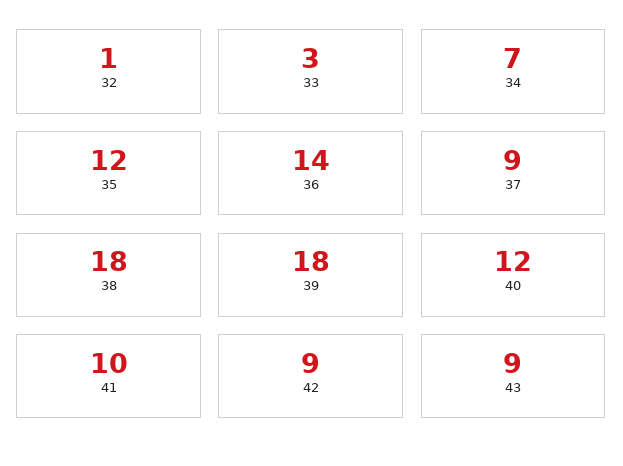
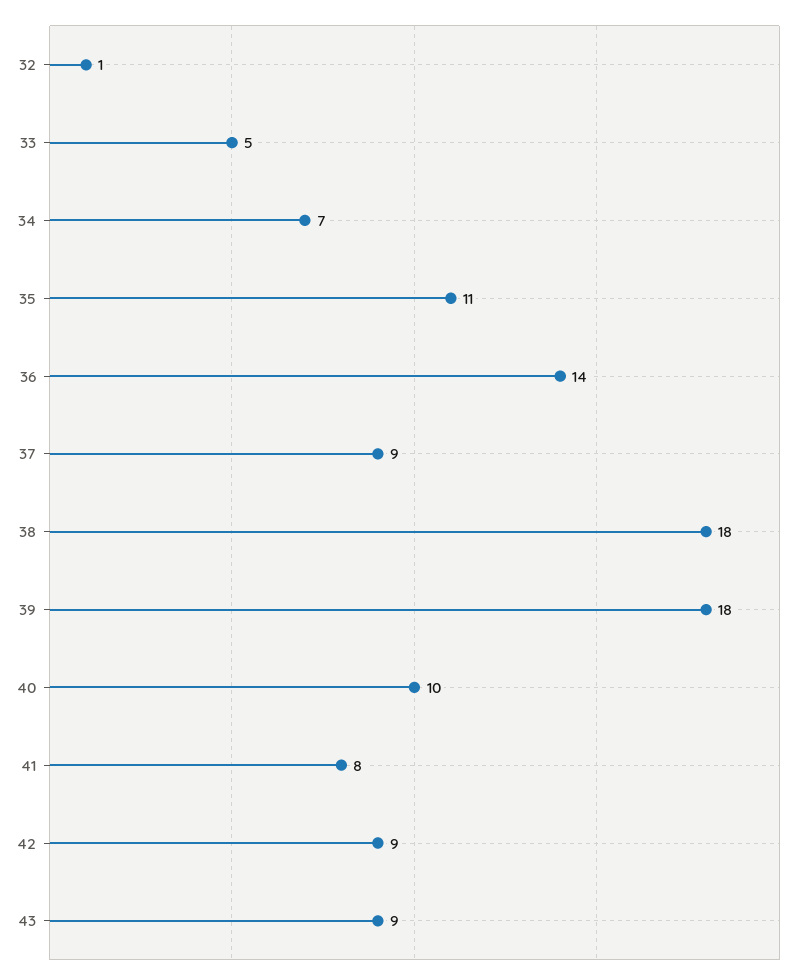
33: 3 -> 5
35: 12 -> 11
40: 12 -> 10
41: 10 -> 8

